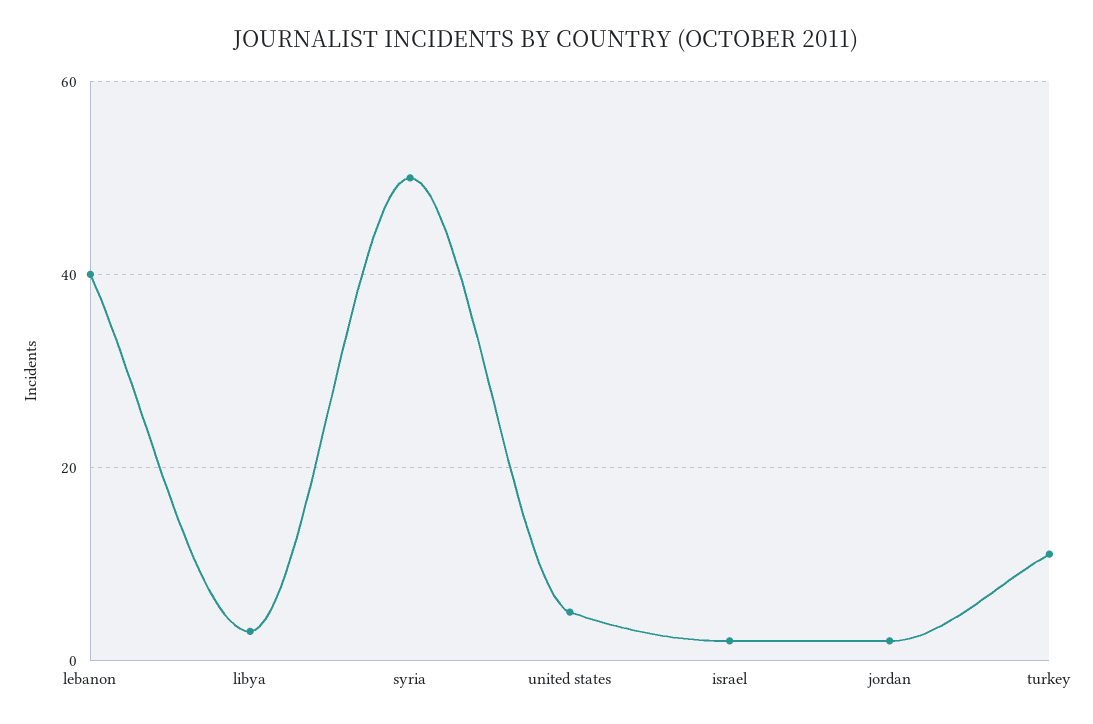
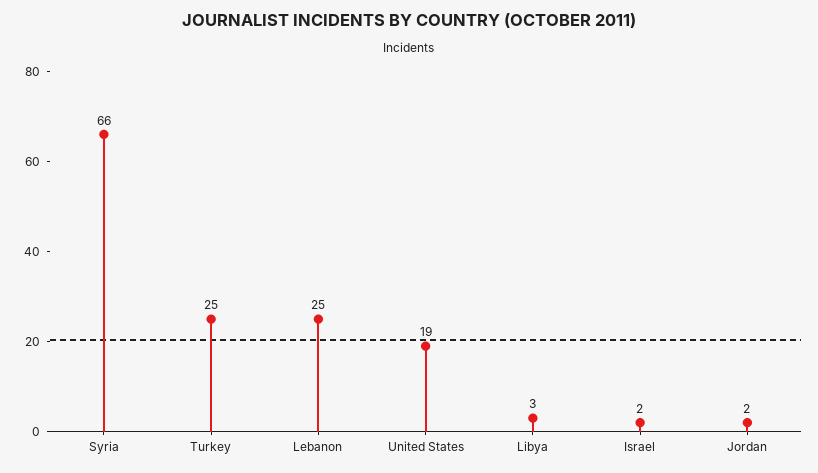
lebanon: 40 -> 25
syria: 50 -> 66
united states: 5 -> 19
turkey: 10 -> 25

